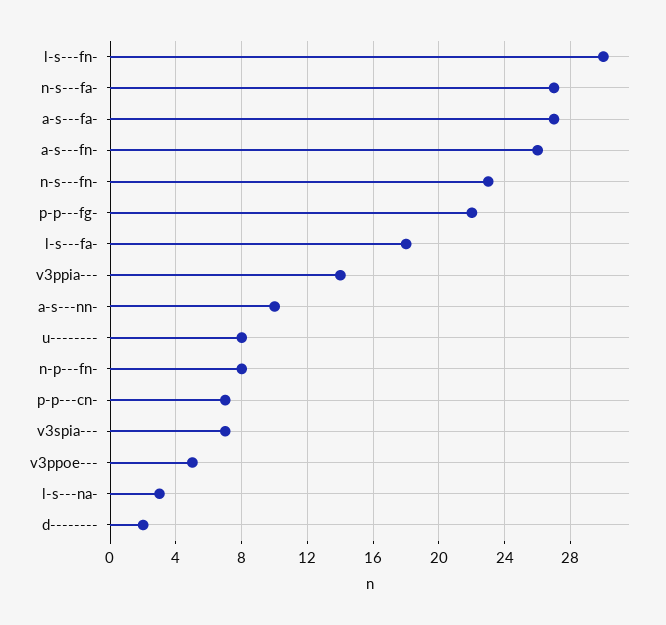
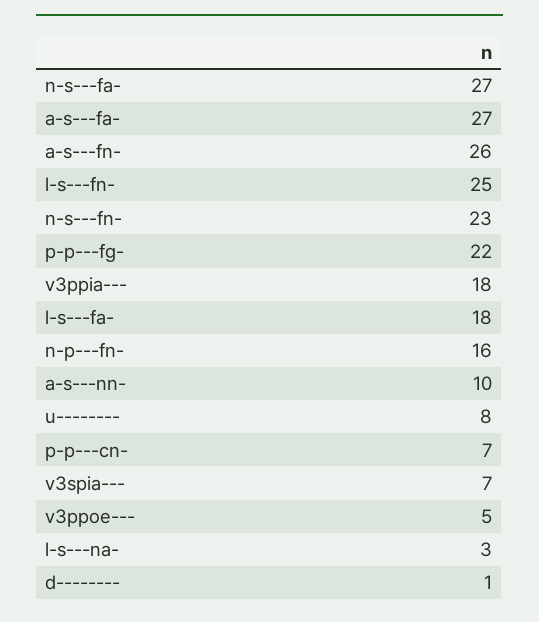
l-s---fn-: 30 -> 25
v3ppia---: 14 -> 18
n-p---fn-: 8 -> 16
d--------: 2 -> 1

